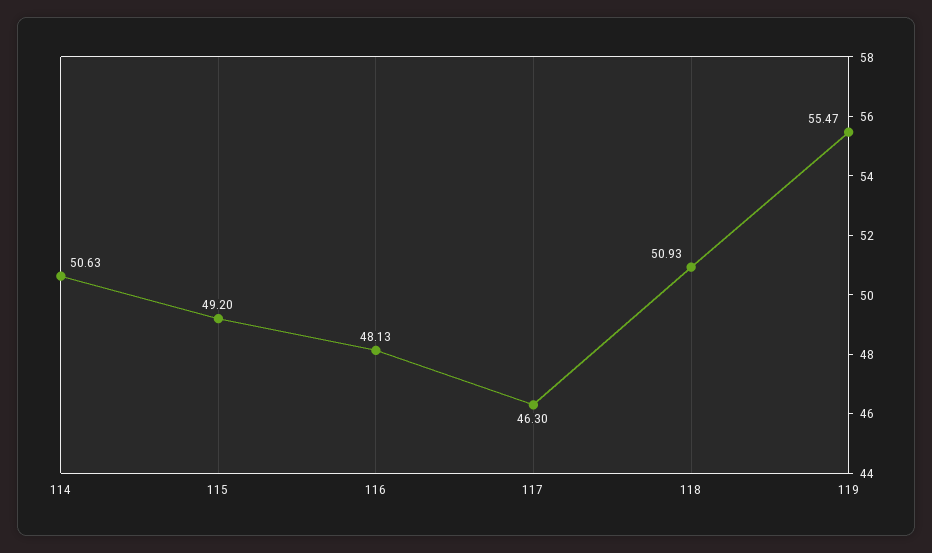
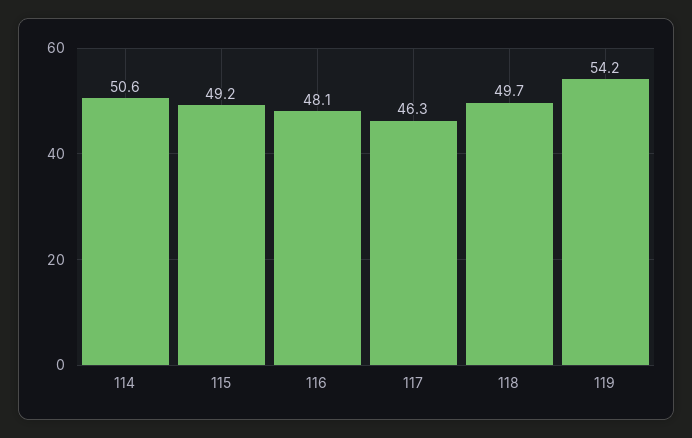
118: 50.93 -> 49.7
119: 55.47 -> 54.2

